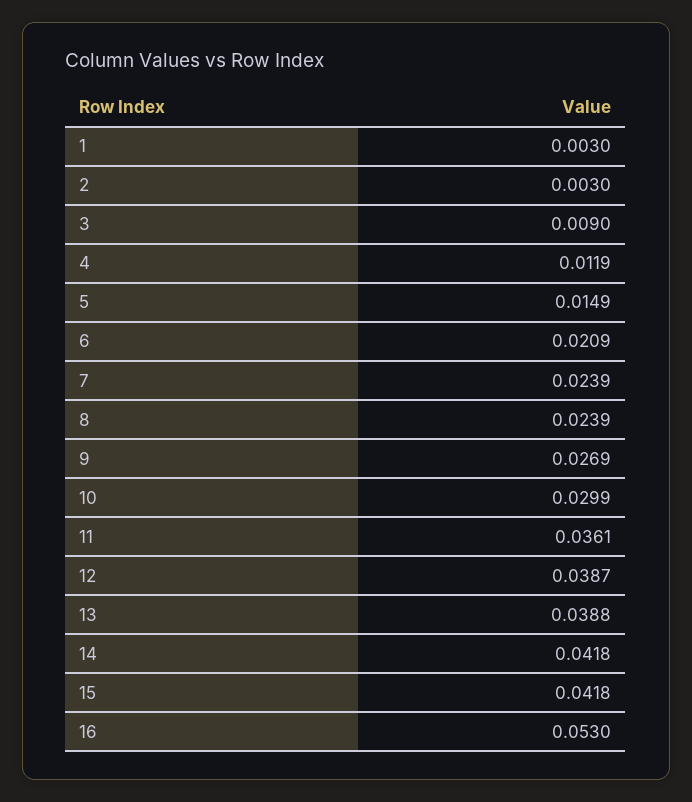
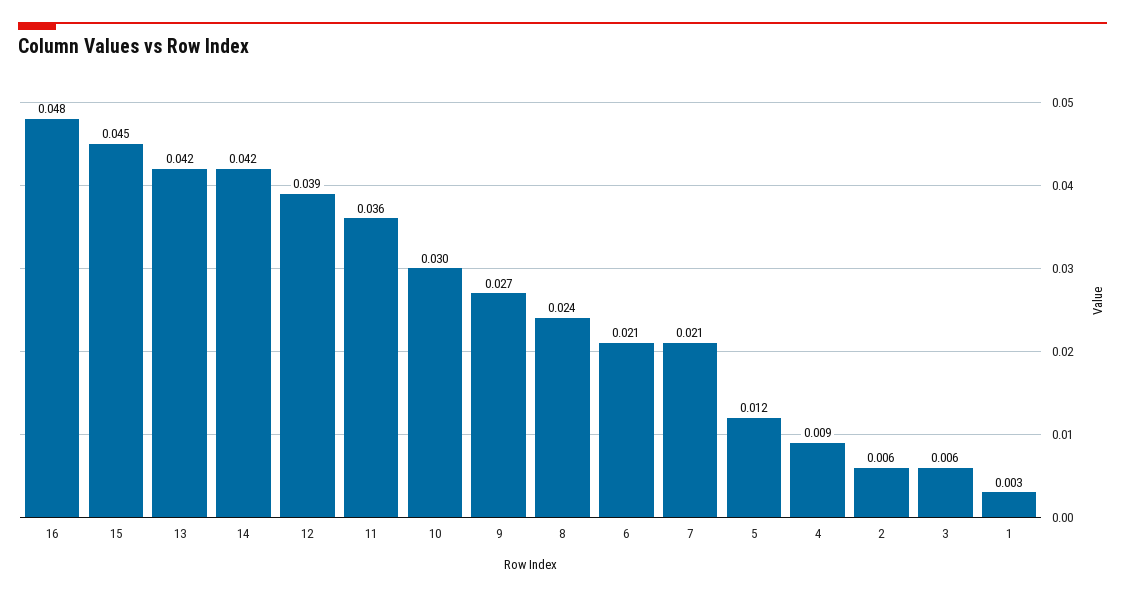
2: 0.003 -> 0.006
3: 0.009 -> 0.006
4: 0.0119 -> 0.009
5: 0.0149 -> 0.012
7: 0.0239 -> 0.021
13: 0.0388 -> 0.042
15: 0.0418 -> 0.045
16: 0.053 -> 0.048

